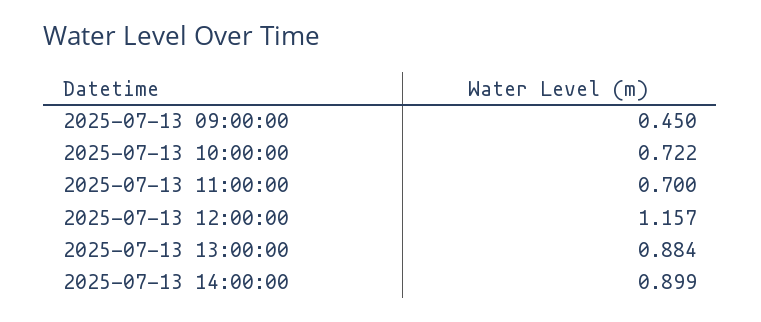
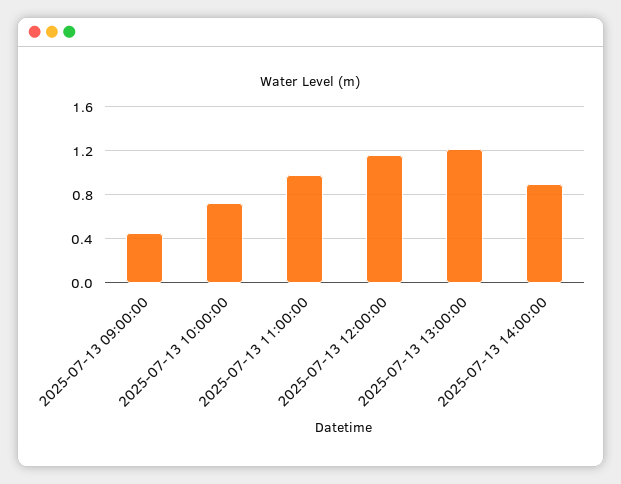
2025-07-13 11:00:00: 0.7 -> 1
2025-07-13 13:00:00: 0.884 -> 1.2

